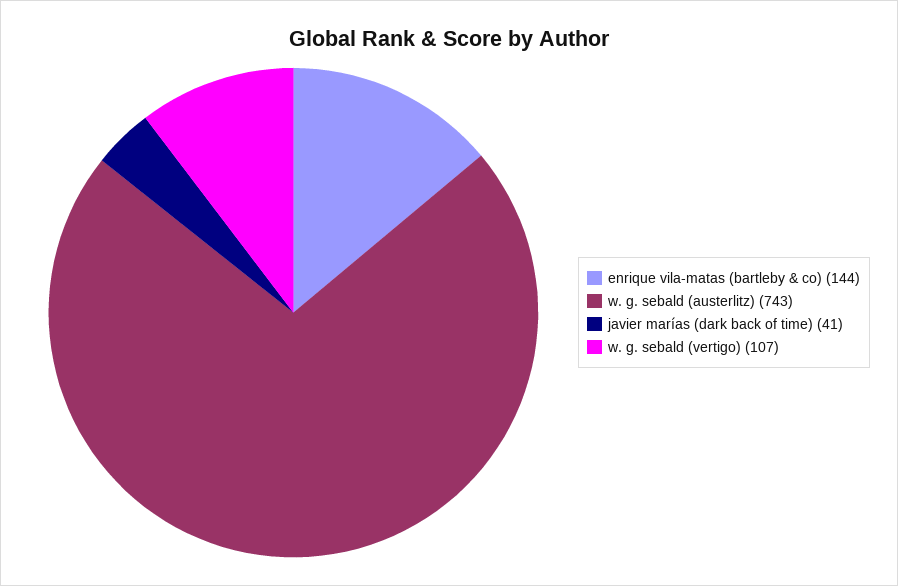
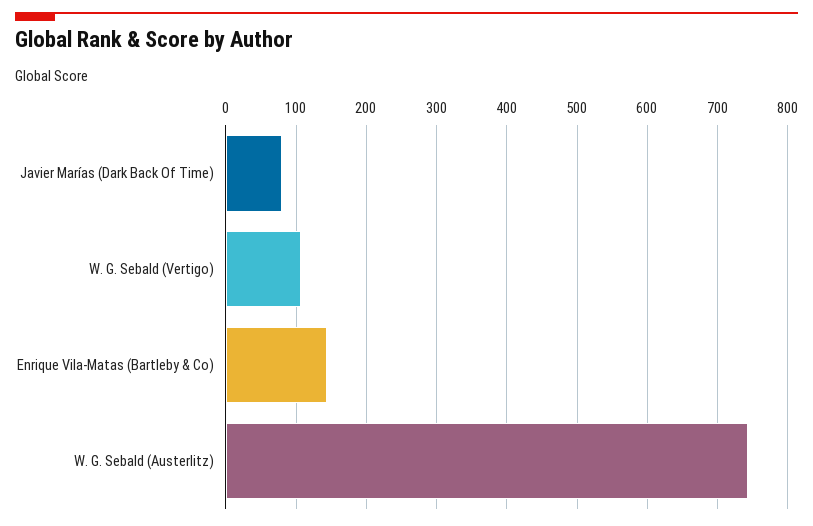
javier marías (dark back of time): 41 -> 80

